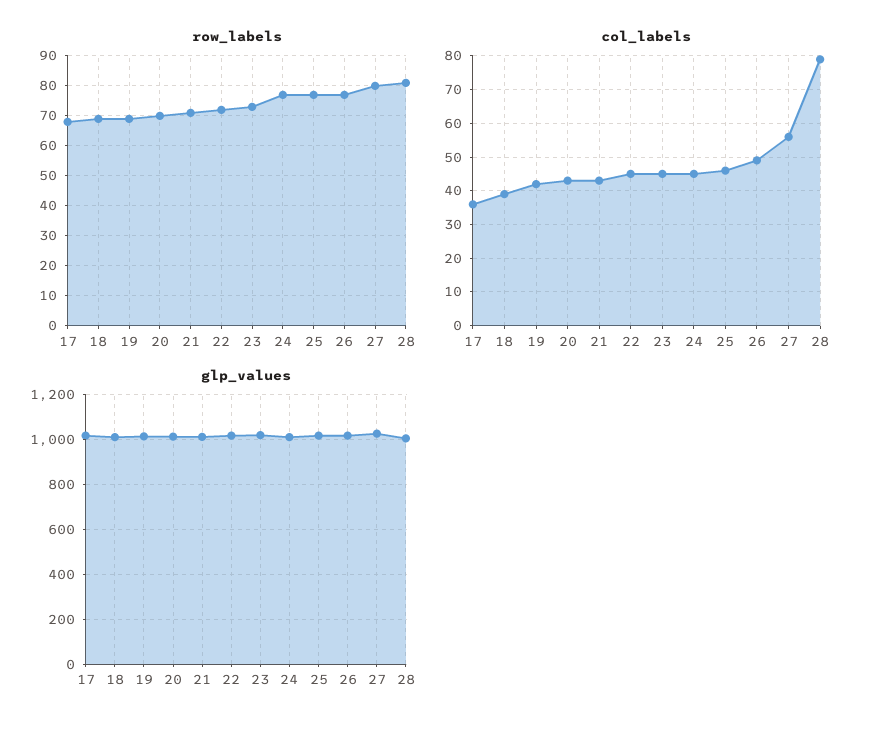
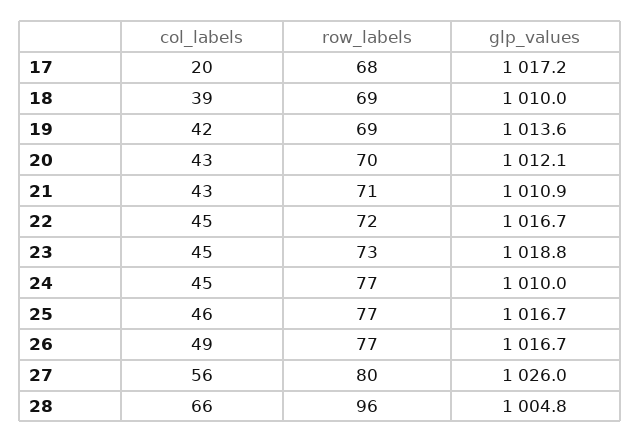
row_labels, 28: 80 -> 96
col_labels, 17: 35 -> 20
col_labels, 28: 80 -> 66

